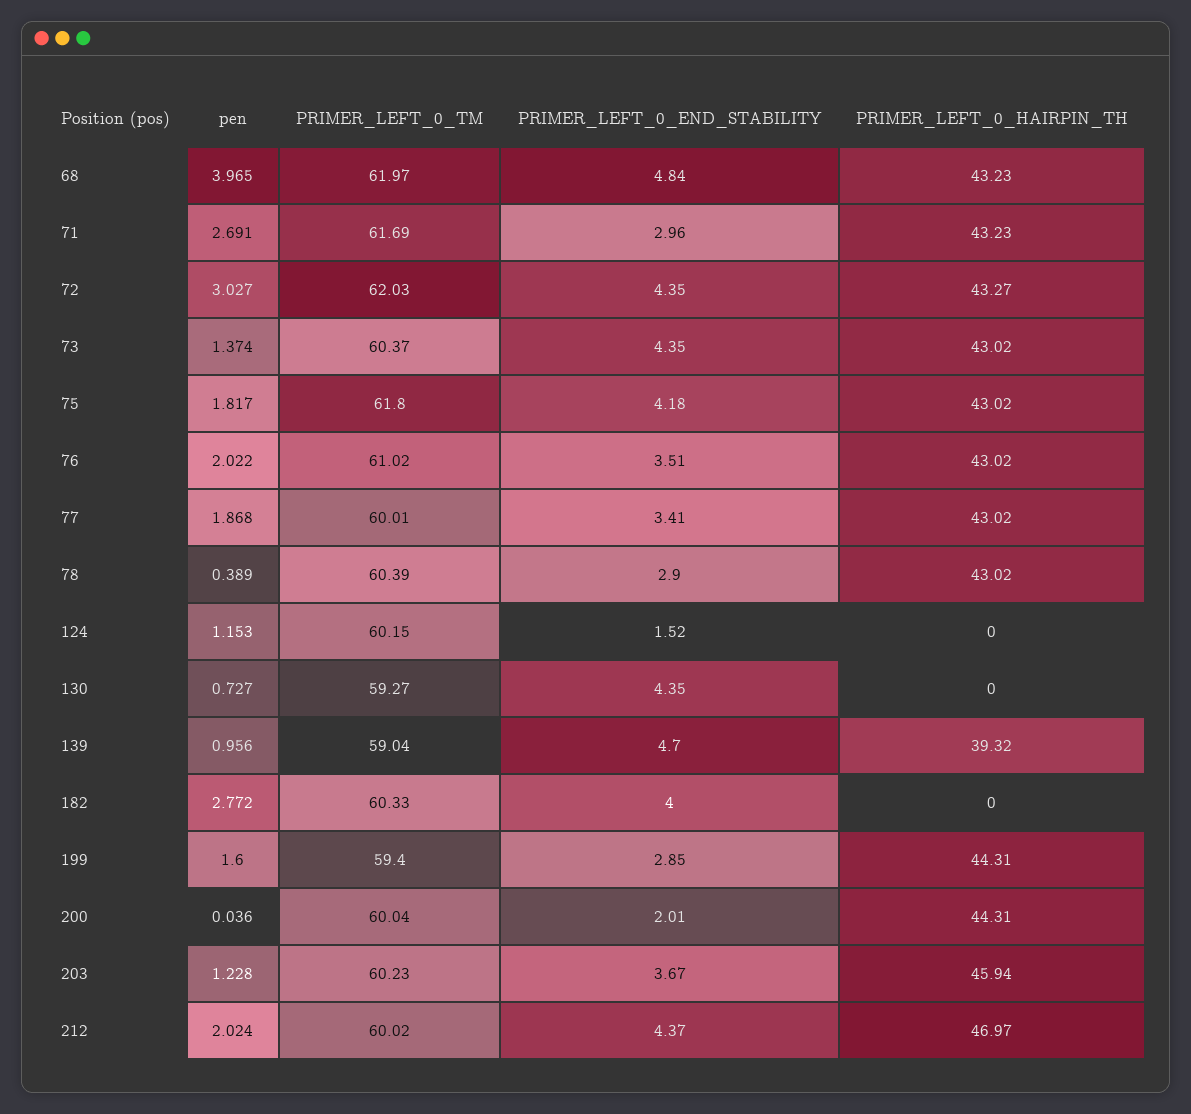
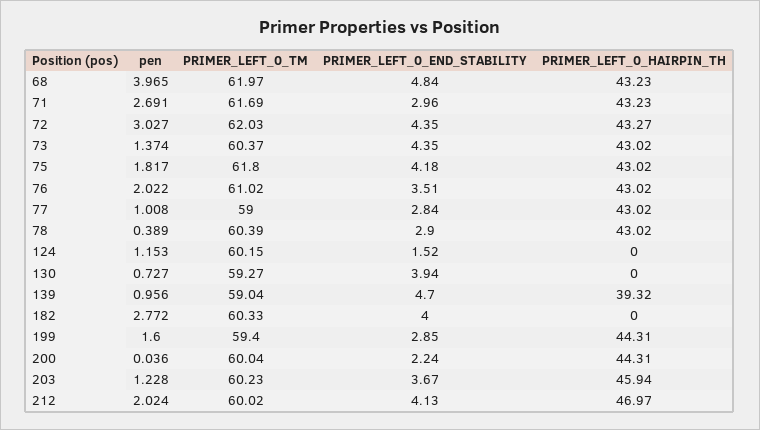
pen, 77: 1.868 -> 1.008
PRIMER_LEFT_0_TM, 77: 60.01 -> 59
PRIMER_LEFT_0_END_STABILITY, 77: 3.41 -> 2.84
PRIMER_LEFT_0_END_STABILITY, 130: 4.35 -> 3.94
PRIMER_LEFT_0_END_STABILITY, 200: 2.01 -> 2.24
PRIMER_LEFT_0_END_STABILITY, 212: 4.37 -> 4.13

